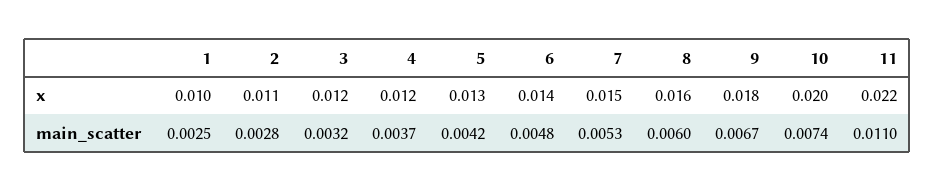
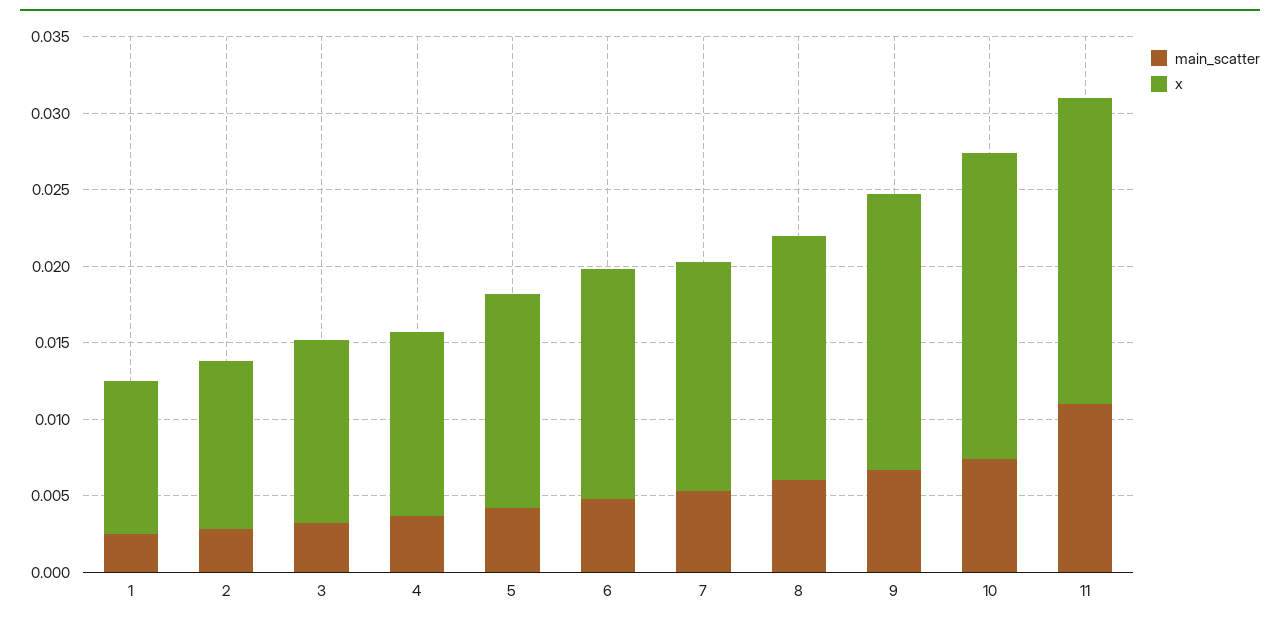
x, 5: 0.013 -> 0.014
x, 6: 0.014 -> 0.015
x, 11: 0.022 -> 0.02

